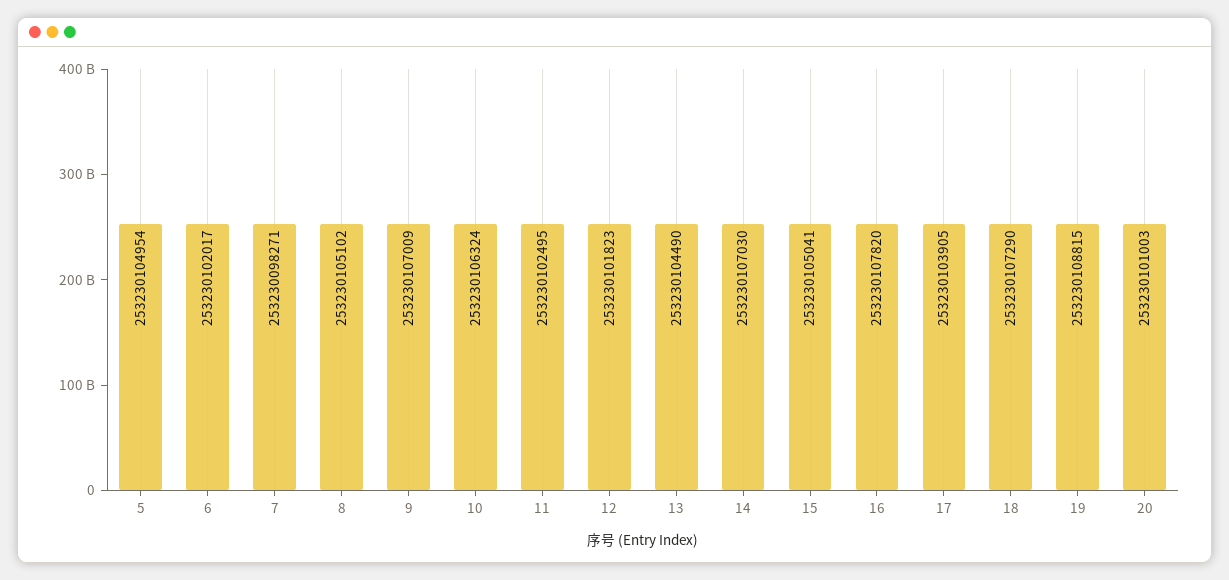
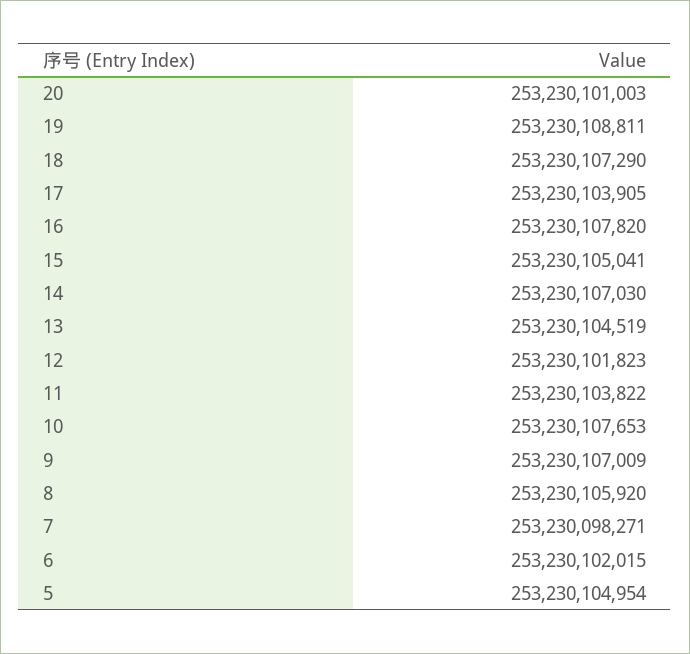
6: 253230102017 -> 253230102015
8: 253230105102 -> 253230105920
10: 253230106324 -> 253230107653
11: 253230102495 -> 253230103822
13: 253230104490 -> 253230104519
19: 253230108815 -> 253230108811

